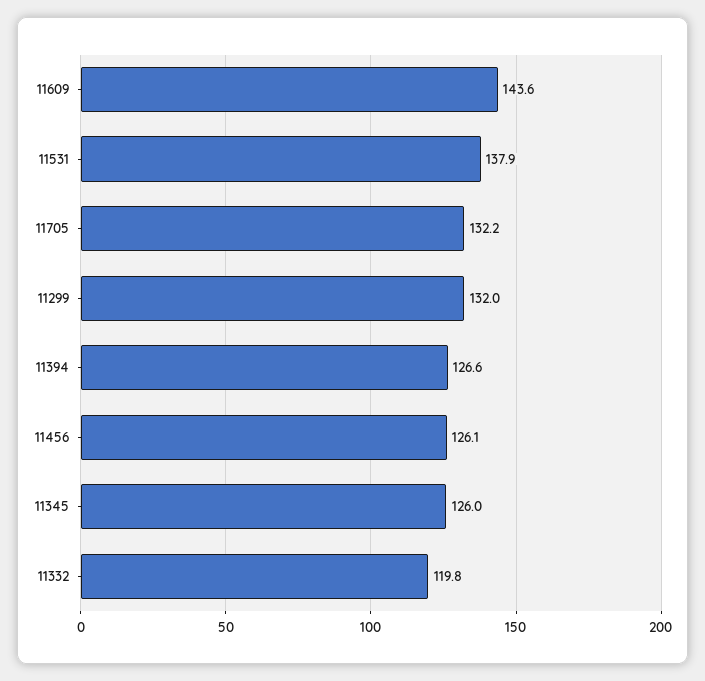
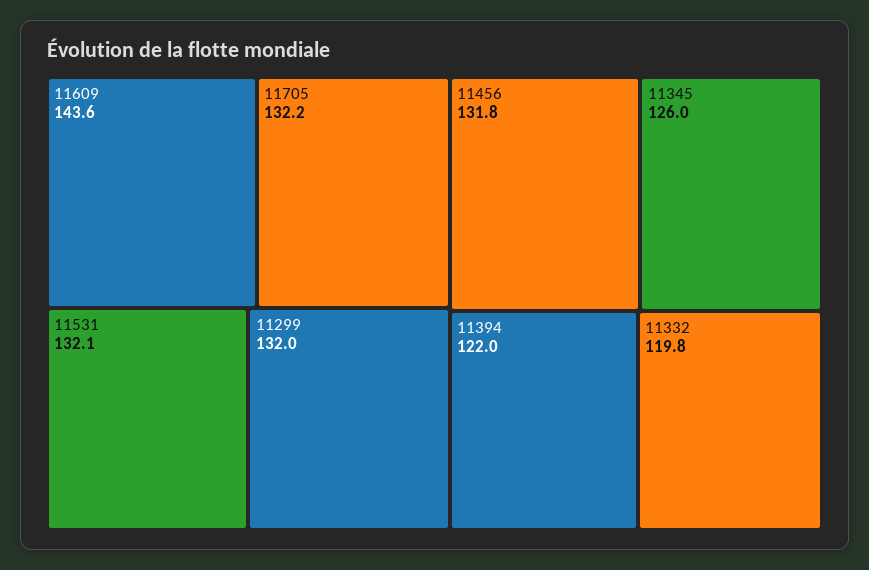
11531: 137.9 -> 132.1
11394: 126.6 -> 122
11456: 126.1 -> 131.8

